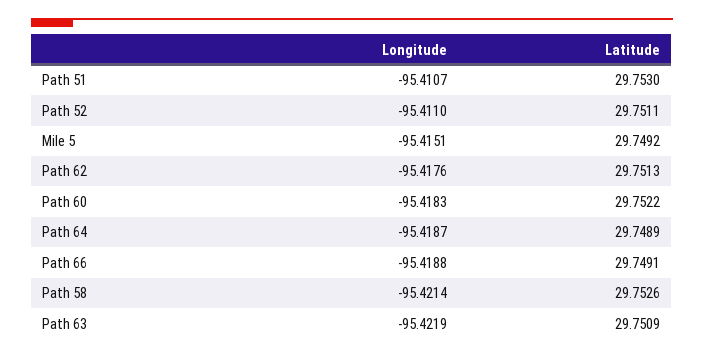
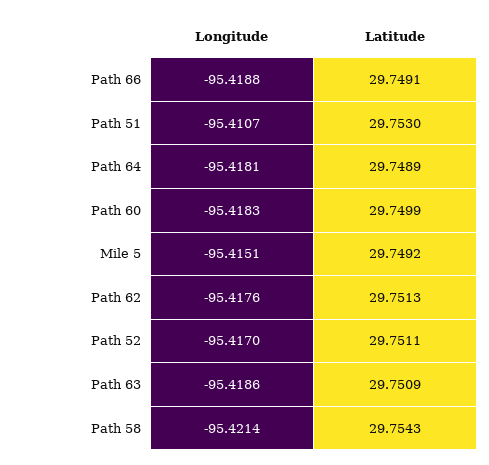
Longitude, Path 52: -95.411 -> -95.417
Latitude, Path 60: 29.7522 -> 29.7499
Longitude, Path 64: -95.4187 -> -95.4181
Latitude, Path 58: 29.7526 -> 29.7543
Longitude, Path 63: -95.4219 -> -95.4186

